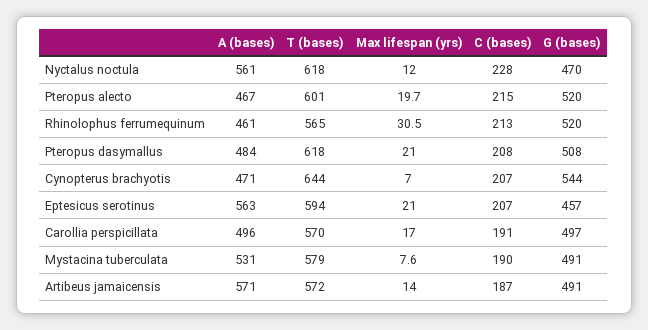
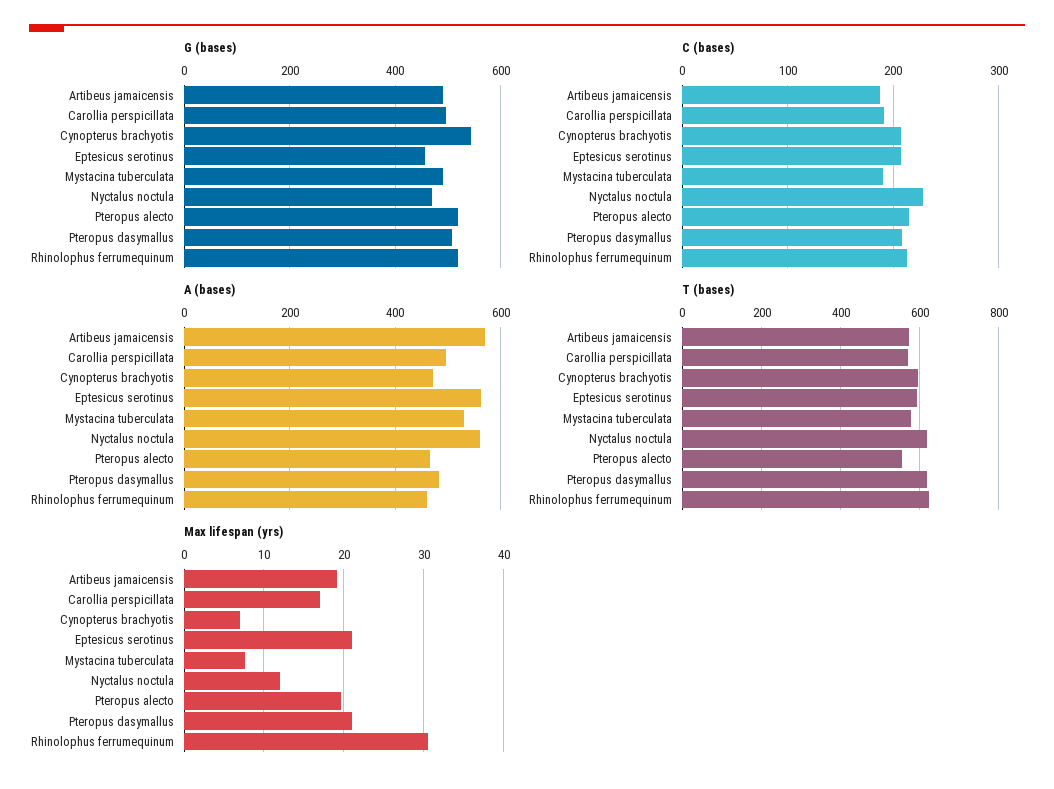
T (bases), Pteropus alecto: 601 -> 560
T (bases), Rhinolophus ferrumequinum: 565 -> 620
T (bases), Cynopterus brachyotis: 644 -> 600
Max lifespan (yrs), Artibeus jamaicensis: 14 -> 19

